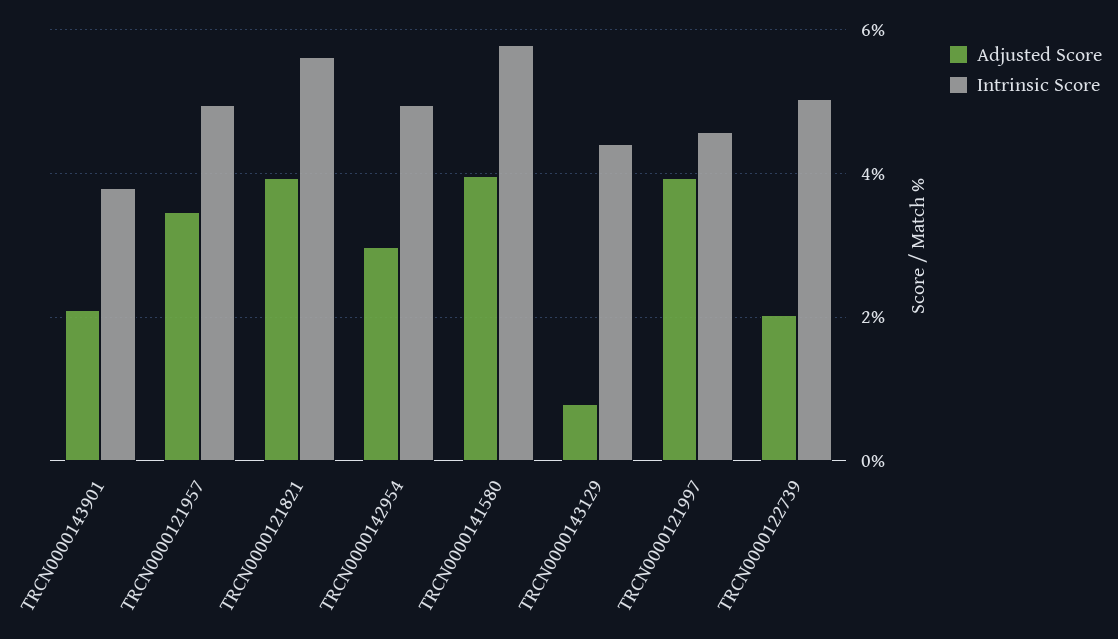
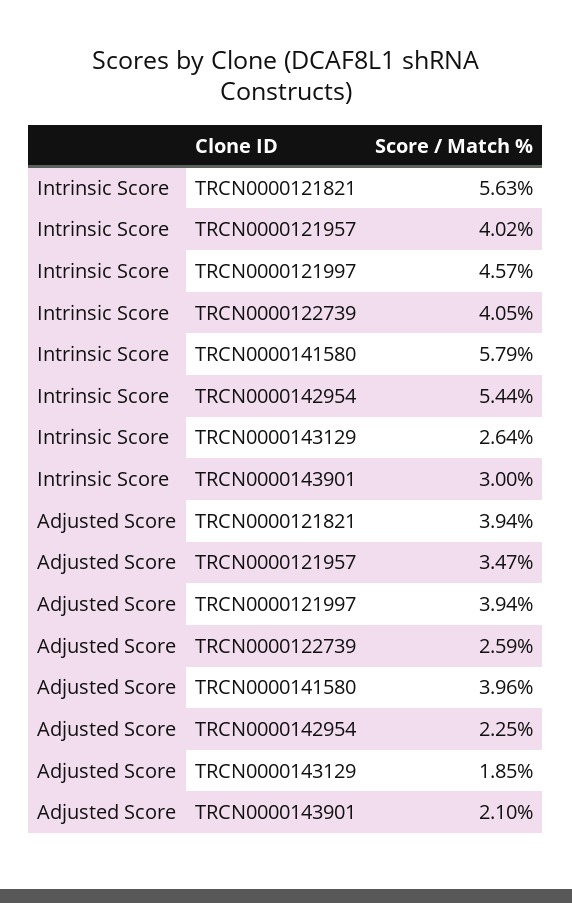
Intrinsic Score, TRCN0000143901: 3.8 -> 3
Intrinsic Score, TRCN0000121957: 5 -> 4.02
Adjusted Score, TRCN0000142954: 3 -> 2.25
Intrinsic Score, TRCN0000142954: 5 -> 5.44
Adjusted Score, TRCN0000143129: 0.8 -> 1.85
Intrinsic Score, TRCN0000143129: 4.4 -> 2.64
Adjusted Score, TRCN0000122739: 2 -> 2.59
Intrinsic Score, TRCN0000122739: 5 -> 4.05

